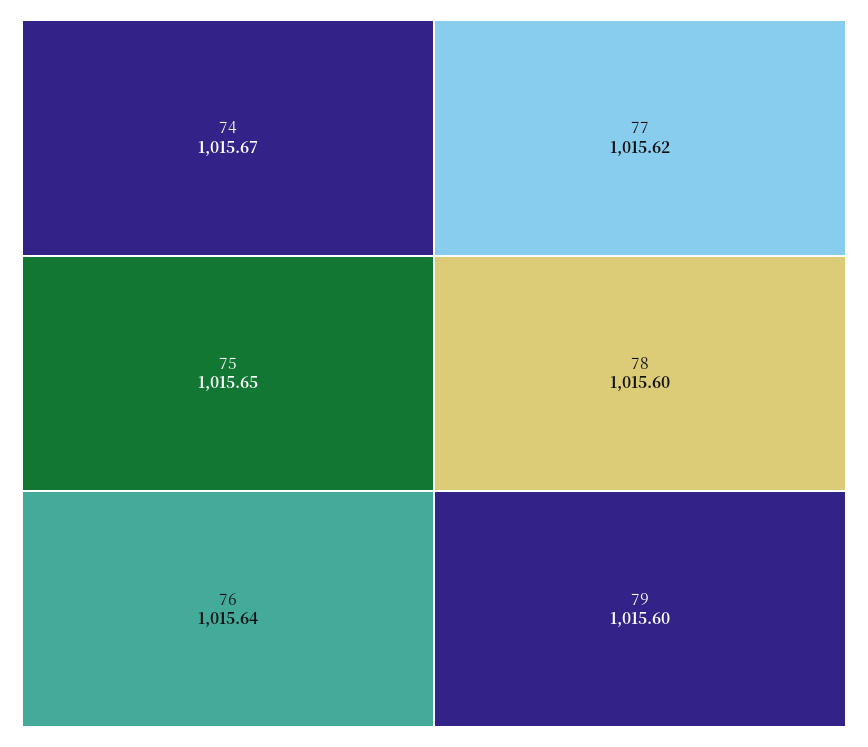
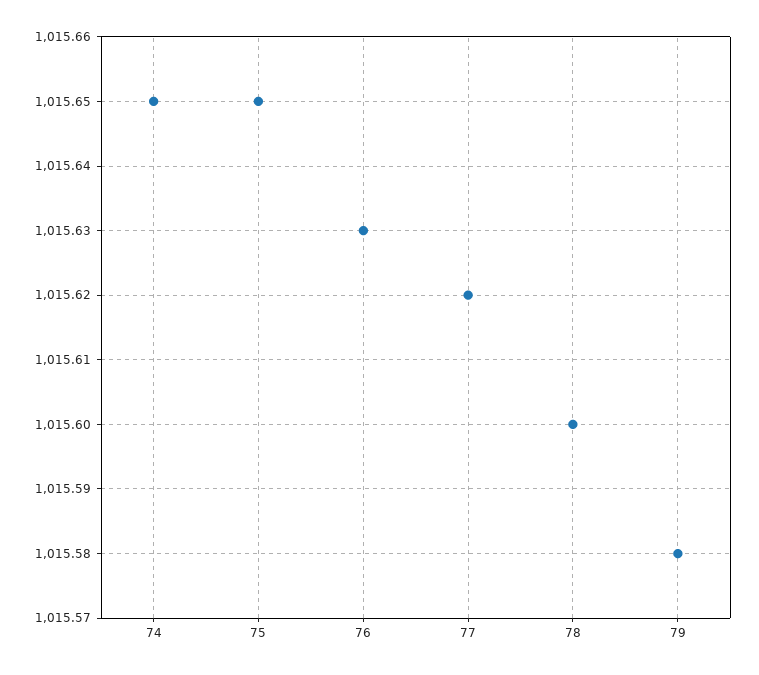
74: 1015.67 -> 1015.65
76: 1015.64 -> 1015.63
79: 1015.6 -> 1015.58

